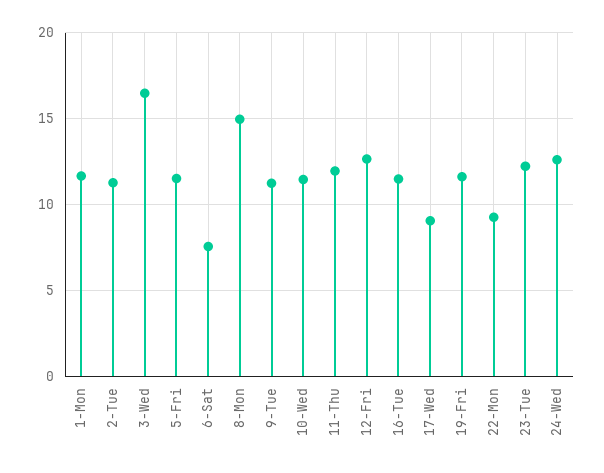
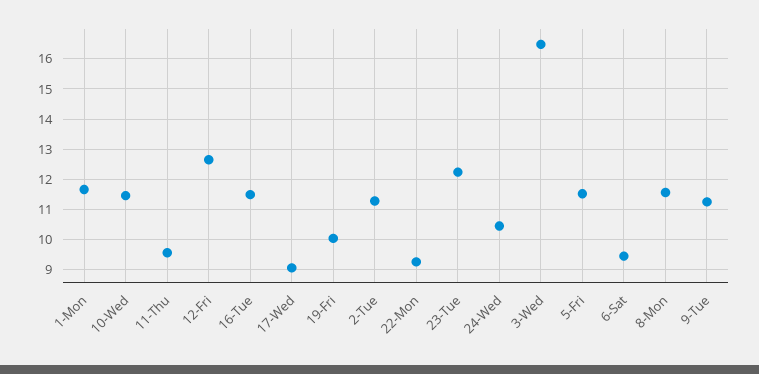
6-Sat: 7.5 -> 9.4
8-Mon: 15 -> 11.6
11-Thu: 12 -> 9.6
19-Fri: 11.5 -> 10
24-Wed: 12.5 -> 10.4

